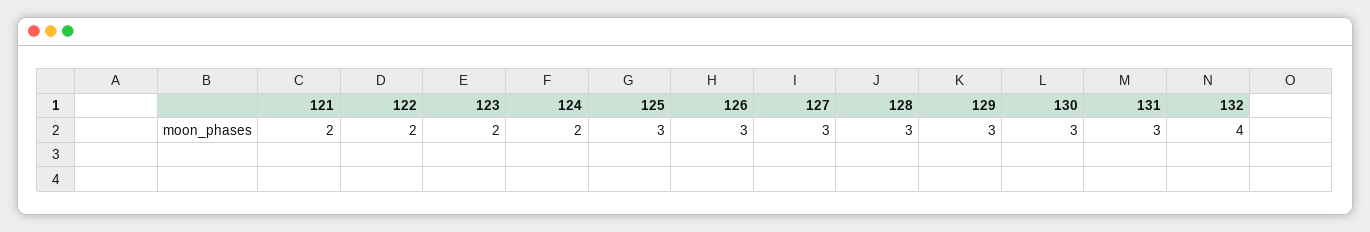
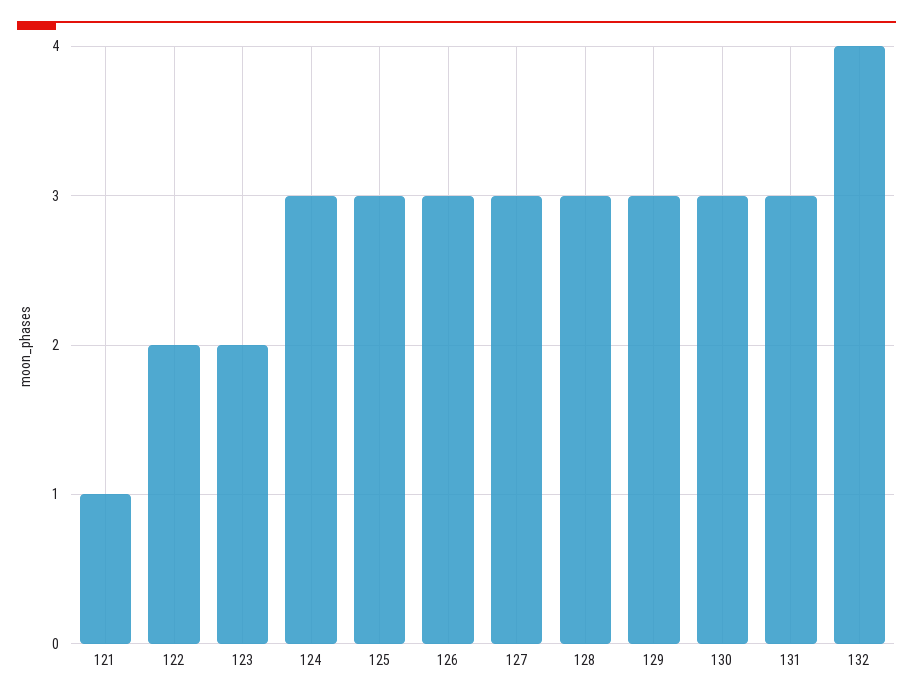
121: 2 -> 1
124: 2 -> 3

